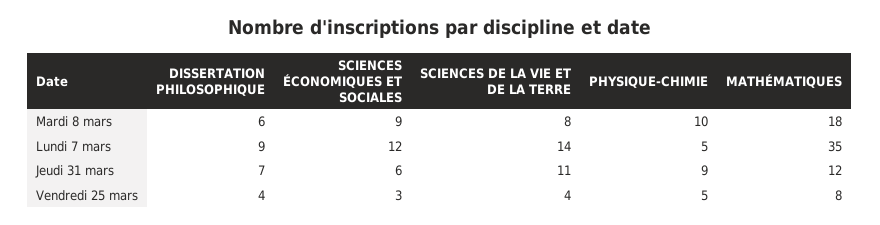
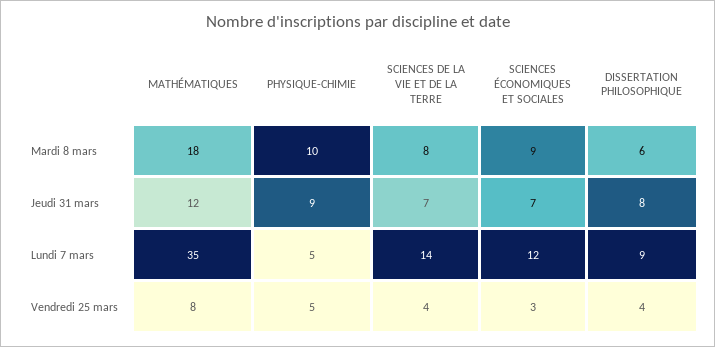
DISSERTATION PHILOSOPHIQUE, Jeudi 31 mars: 7 -> 8
SCIENCES ÉCONOMIQUES ET SOCIALES, Jeudi 31 mars: 6 -> 7
SCIENCES DE LA VIE ET DE LA TERRE, Jeudi 31 mars: 11 -> 7

